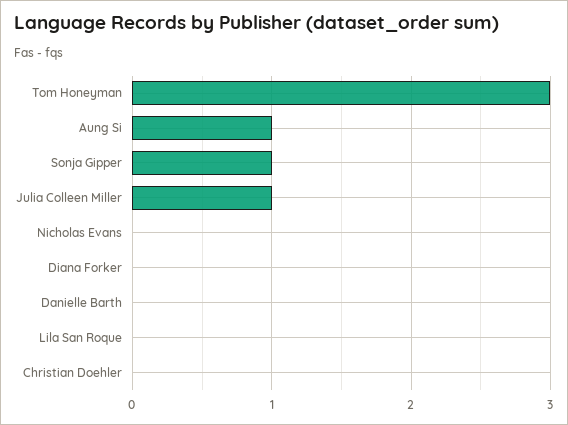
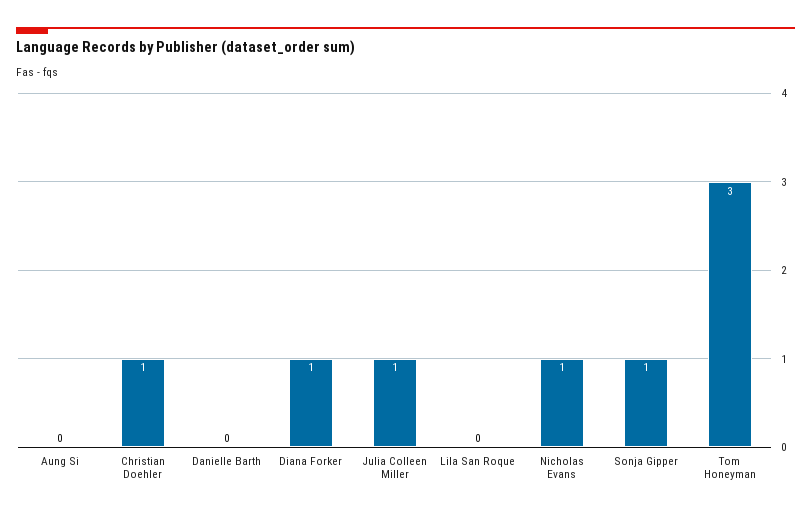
Aung Si: 1 -> 0
Nicholas Evans: 0 -> 1
Diana Forker: 0 -> 1
Christian Doehler: 0 -> 1

